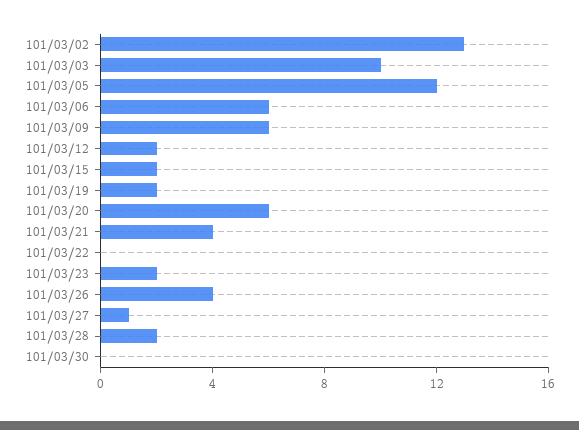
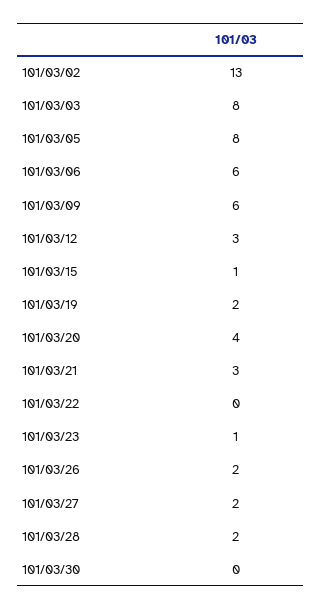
101/03/03: 10 -> 8
101/03/05: 12 -> 8
101/03/12: 2 -> 3
101/03/15: 2 -> 1
101/03/20: 6 -> 4
101/03/21: 4 -> 3
101/03/23: 2 -> 1
101/03/26: 4 -> 2
101/03/27: 1 -> 2

